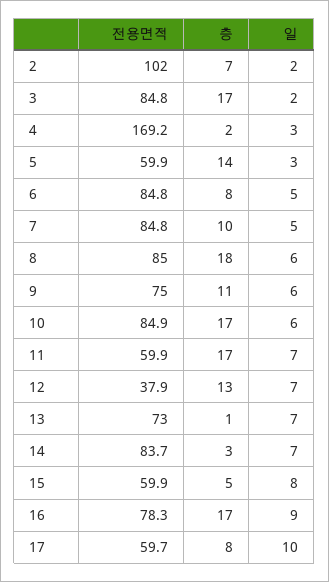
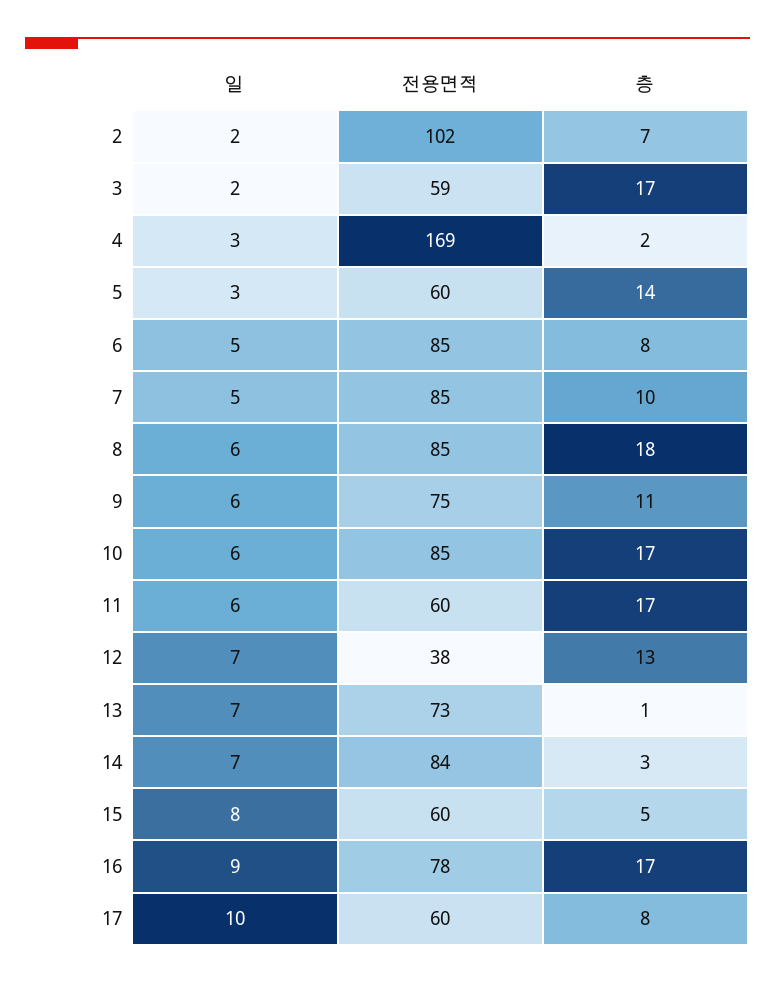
전용면적, 3: 84.8 -> 59
일, 11: 7 -> 6

